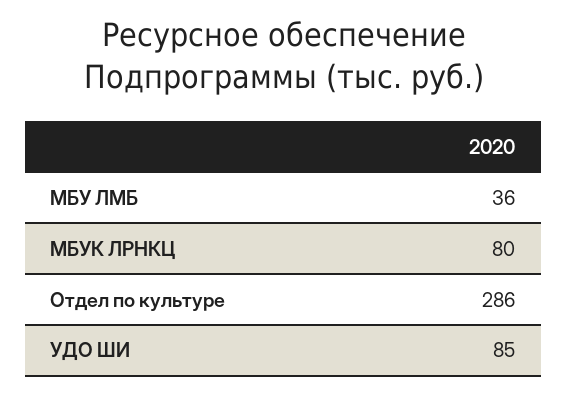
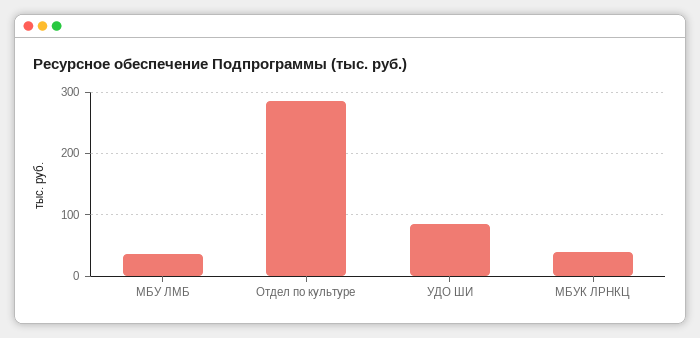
МБУК ЛРНКЦ: 80 -> 40

